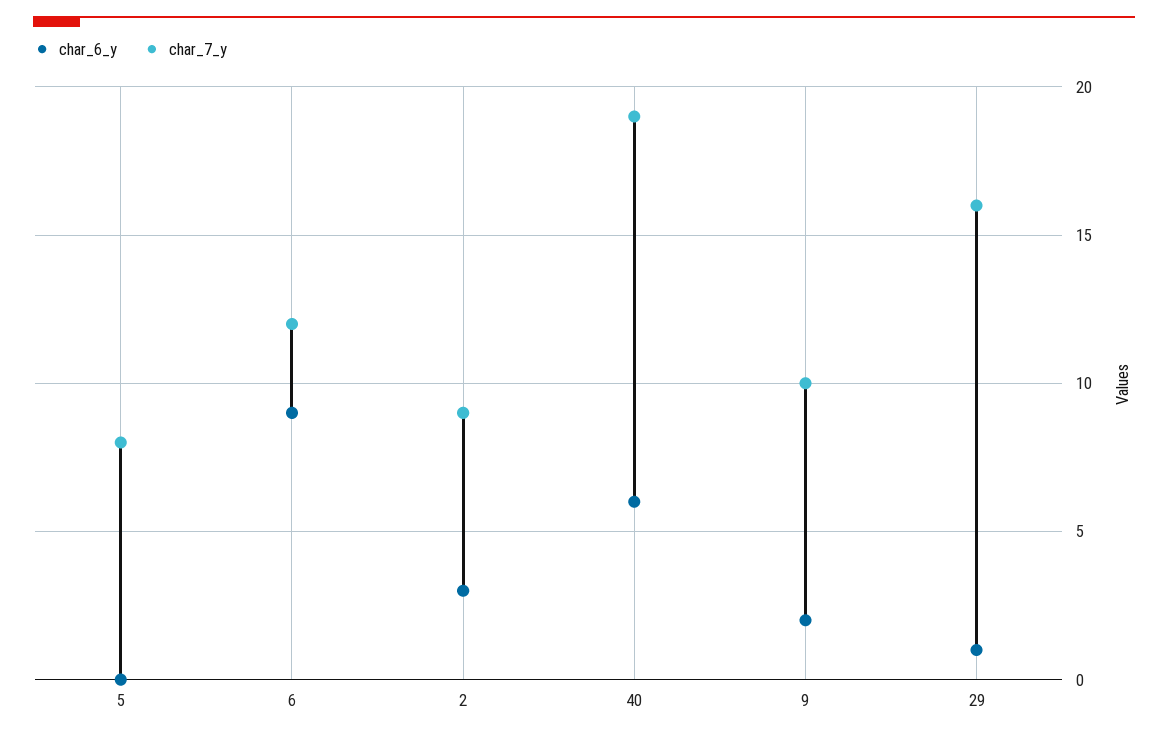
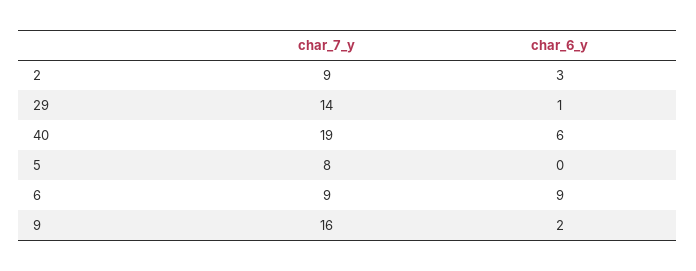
char_7_y, 6: 12 -> 9
char_7_y, 9: 10 -> 16
char_7_y, 29: 16 -> 14

